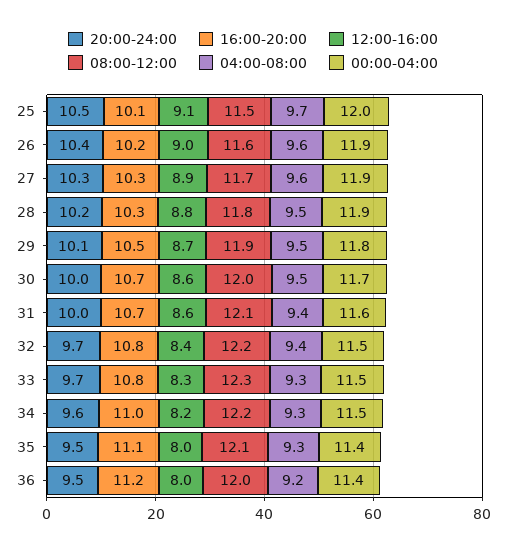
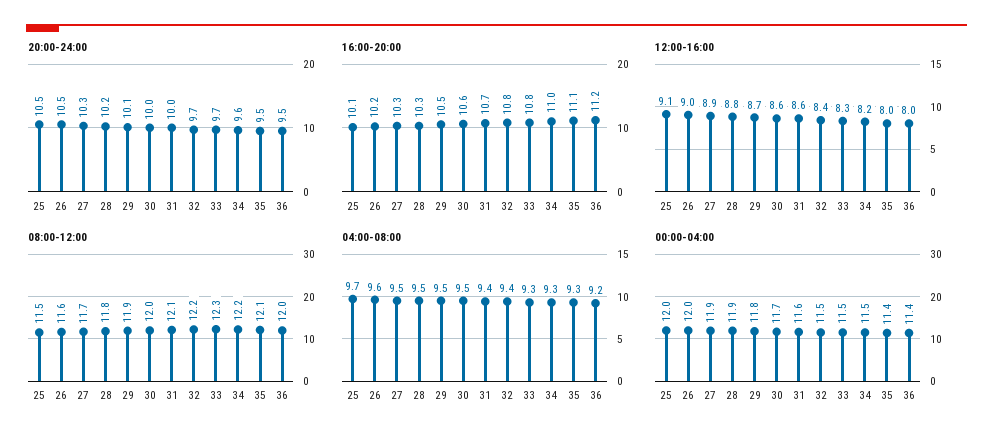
20:00-24:00, 26: 10.4 -> 10.5
00:00-04:00, 26: 11.9 -> 12
04:00-08:00, 27: 9.6 -> 9.5
16:00-20:00, 30: 10.7 -> 10.6

